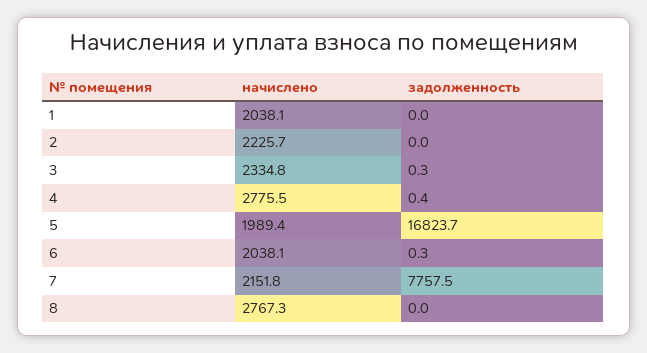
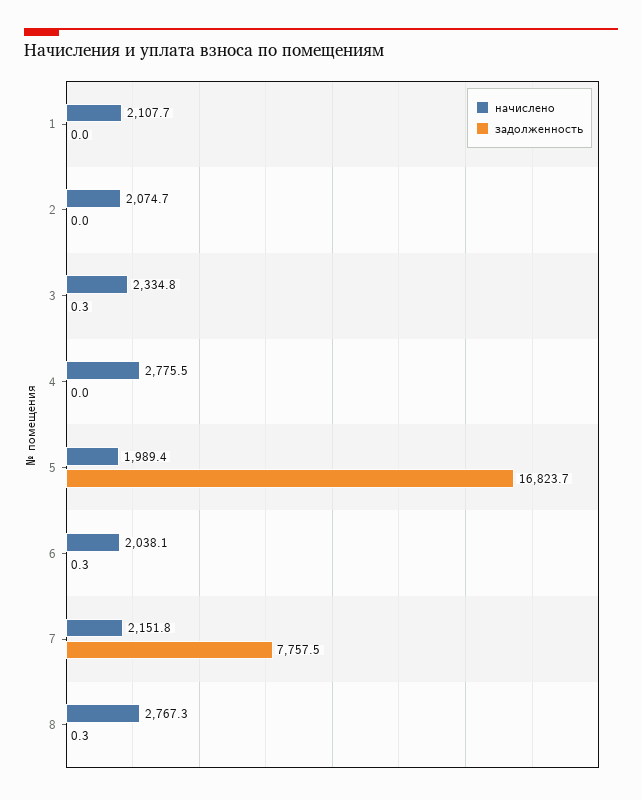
начислено, 1: 2038.1 -> 2107.7
начислено, 2: 2225.7 -> 2074.7
задолженность, 4: 0.4 -> 0
задолженность, 8: 0 -> 0.3

